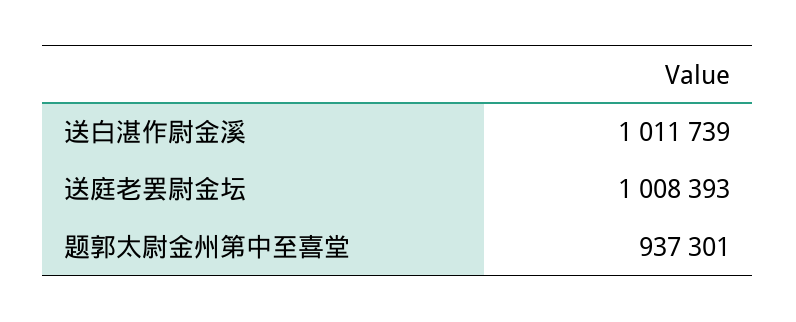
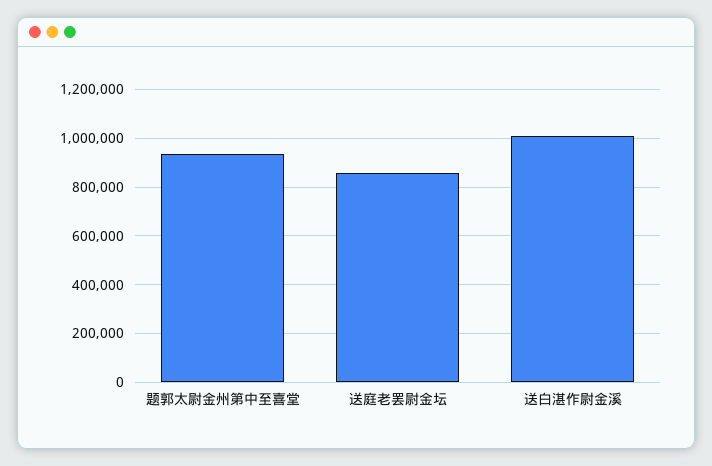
送庭老罢尉金坛: 1008393 -> 850000

